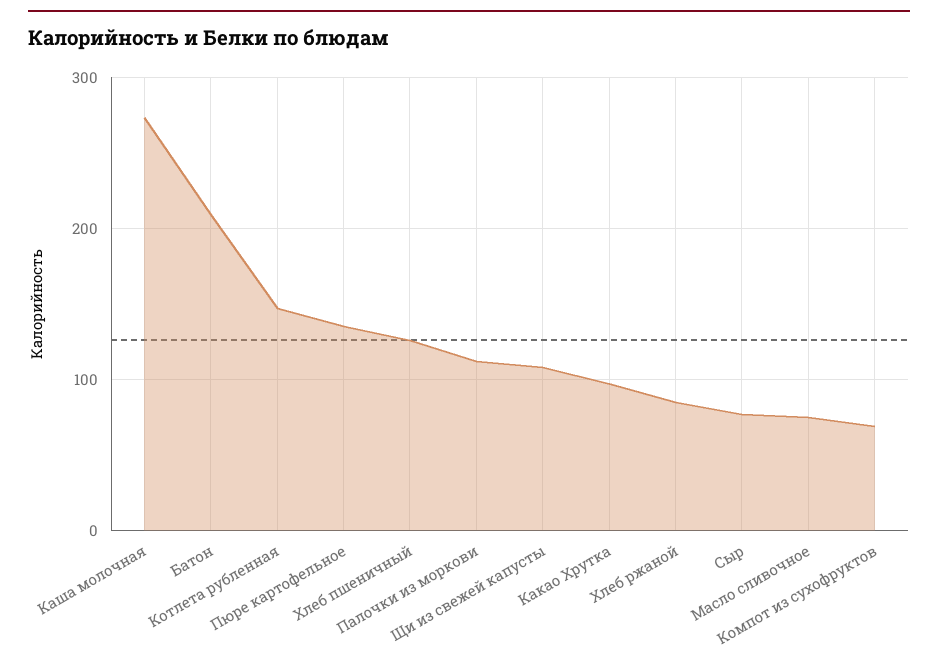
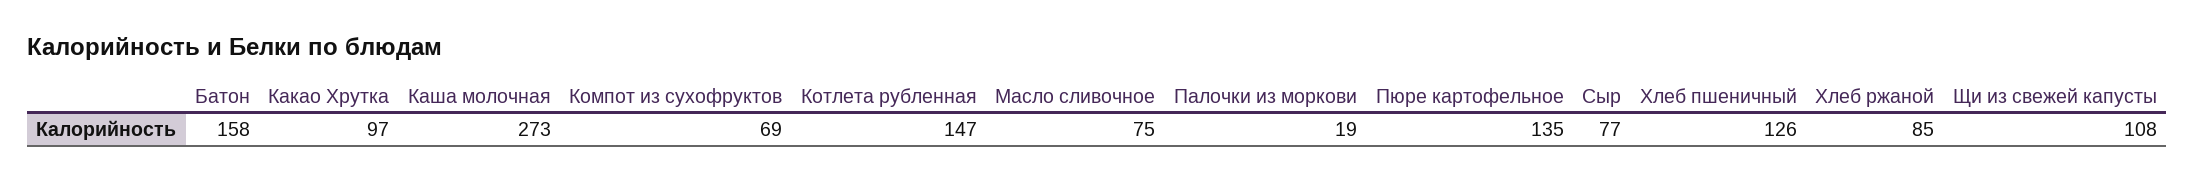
Батон: 210 -> 158
Палочки из моркови: 110 -> 19

